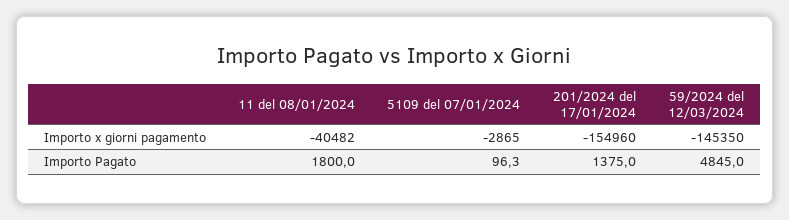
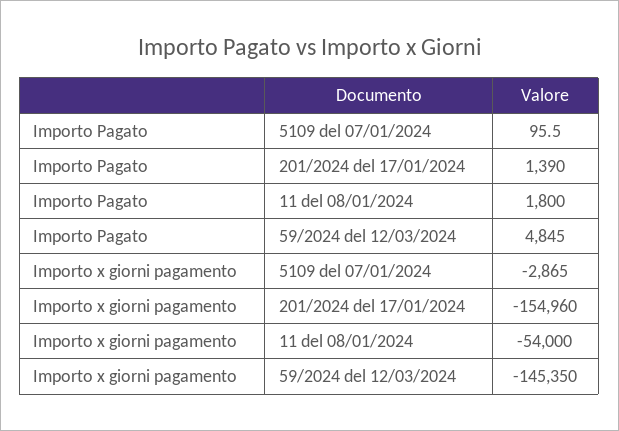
11 del 08/01/2024, Importo x giorni pagamento: -40482 -> -54000
5109 del 07/01/2024, Importo Pagato: 96.3 -> 95.5
201/2024 del 17/01/2024, Importo Pagato: 1375 -> 1390

